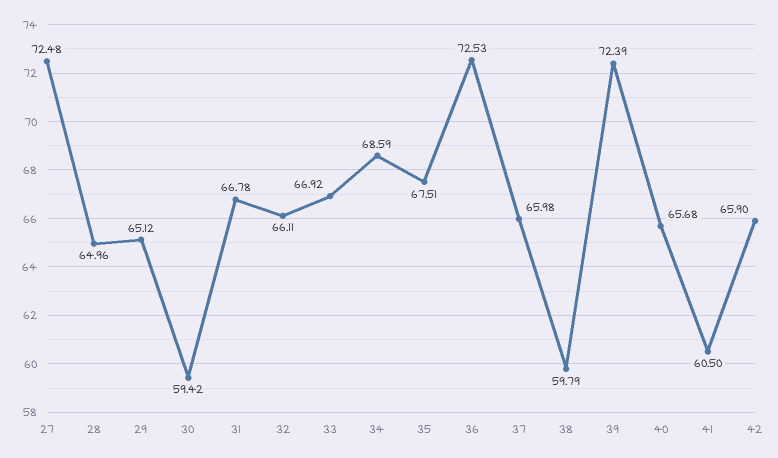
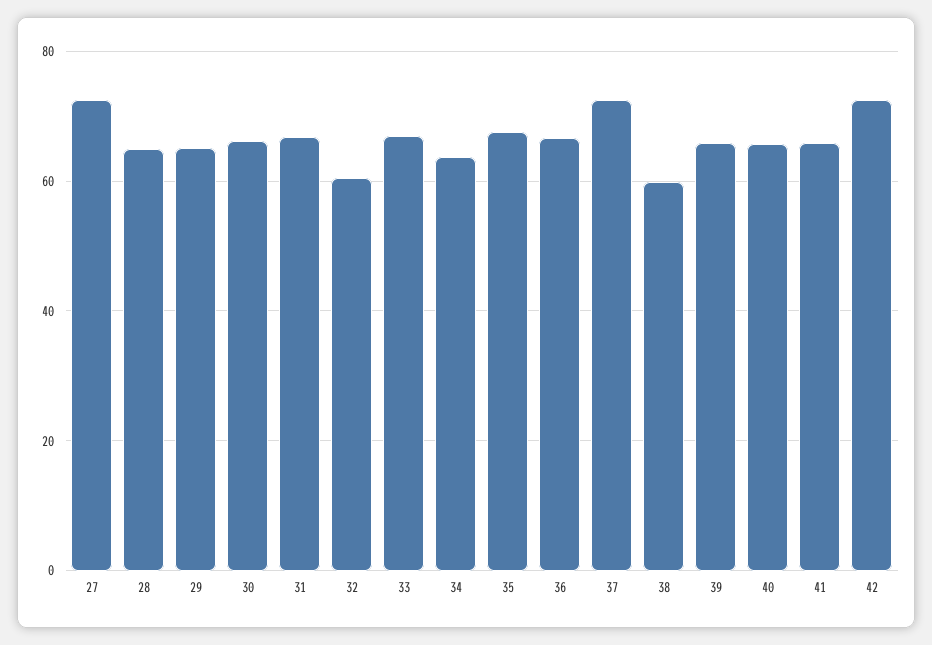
30: 59.42 -> 66
32: 66.11 -> 60
34: 68.59 -> 64
36: 72.53 -> 66
37: 65.98 -> 72
39: 72.39 -> 66
41: 60.5 -> 66
42: 65.9 -> 72

